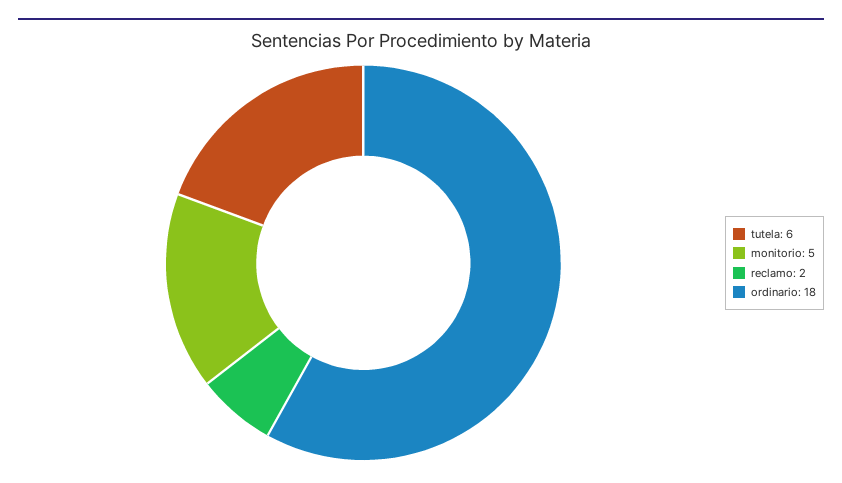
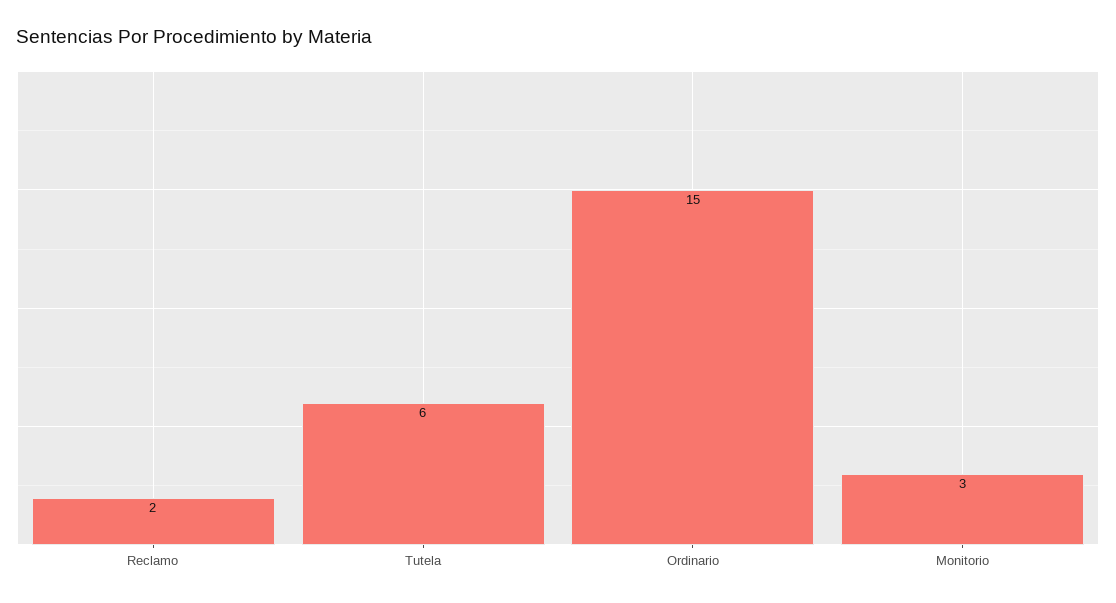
monitorio: 5 -> 3
ordinario: 18 -> 15

